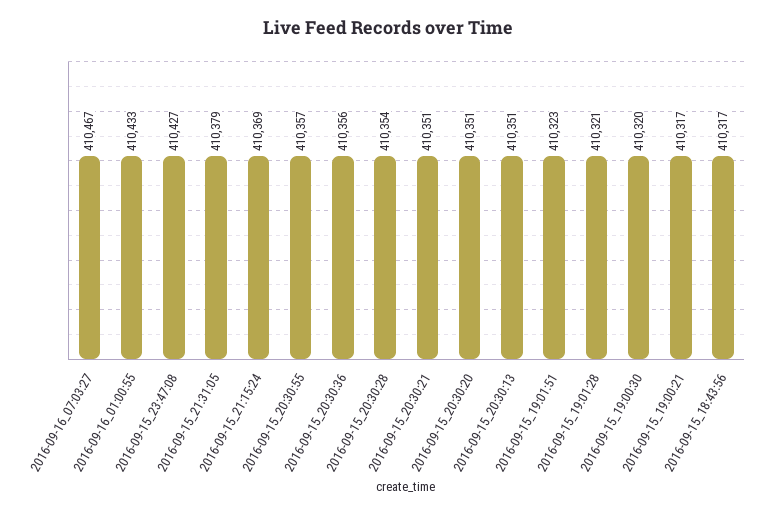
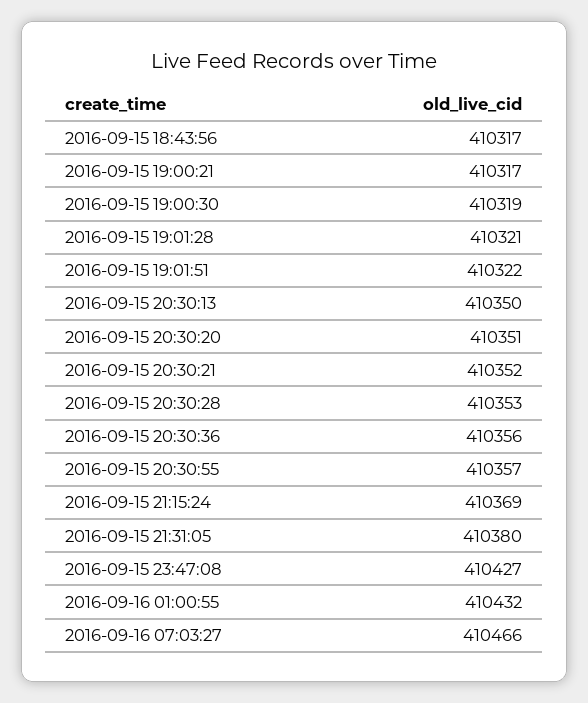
2016-09-16_07:03:27: 410467 -> 410466
2016-09-16_01:00:55: 410433 -> 410432
2016-09-15_21:31:05: 410379 -> 410380
2016-09-15_20:30:28: 410354 -> 410353
2016-09-15_20:30:21: 410351 -> 410352
2016-09-15_20:30:13: 410351 -> 410350
2016-09-15_19:01:51: 410323 -> 410322
2016-09-15_19:00:30: 410320 -> 410319

